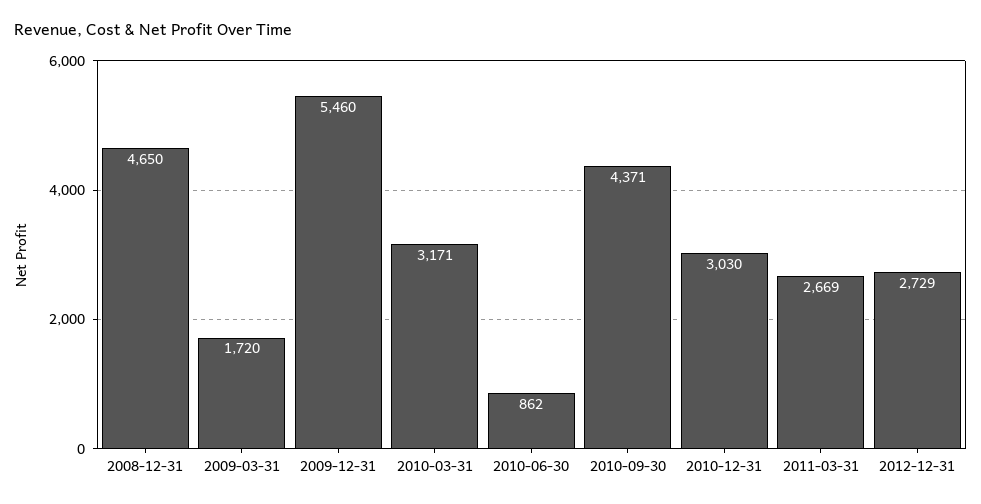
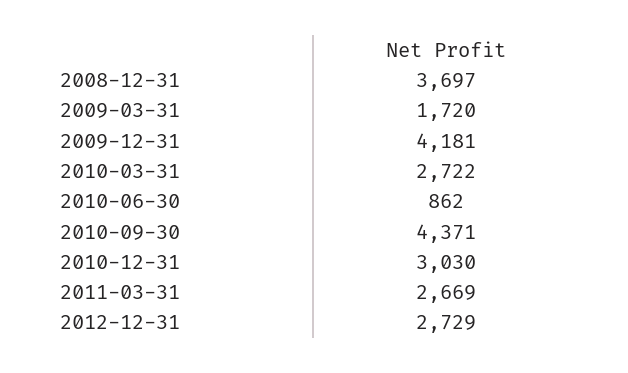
2008-12-31: 4650 -> 3697
2009-12-31: 5460 -> 4181
2010-03-31: 3171 -> 2722

